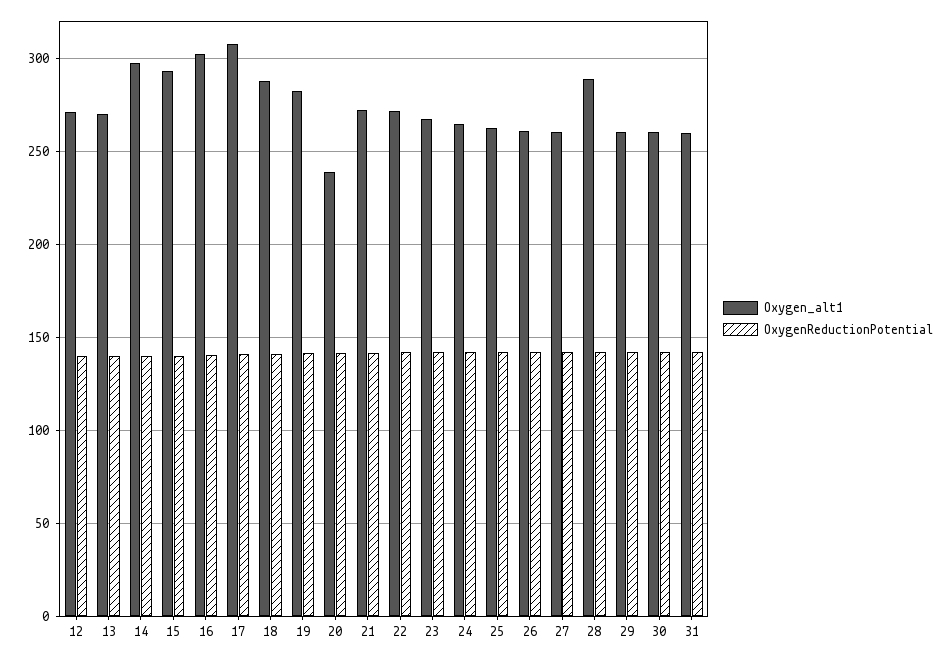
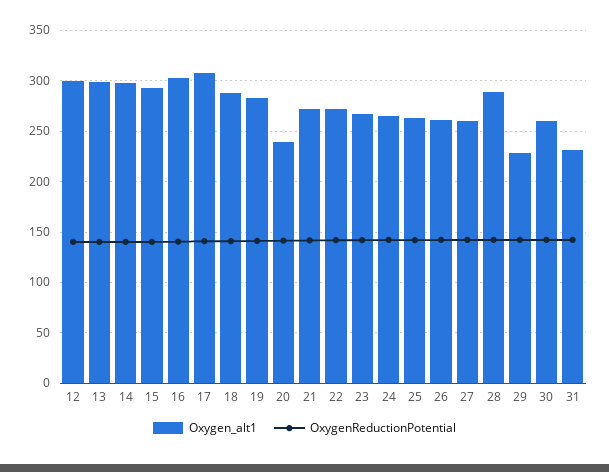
Oxygen_alt1, 12: 270 -> 300
Oxygen_alt1, 13: 270 -> 300
Oxygen_alt1, 29: 260 -> 230
Oxygen_alt1, 31: 260 -> 230

